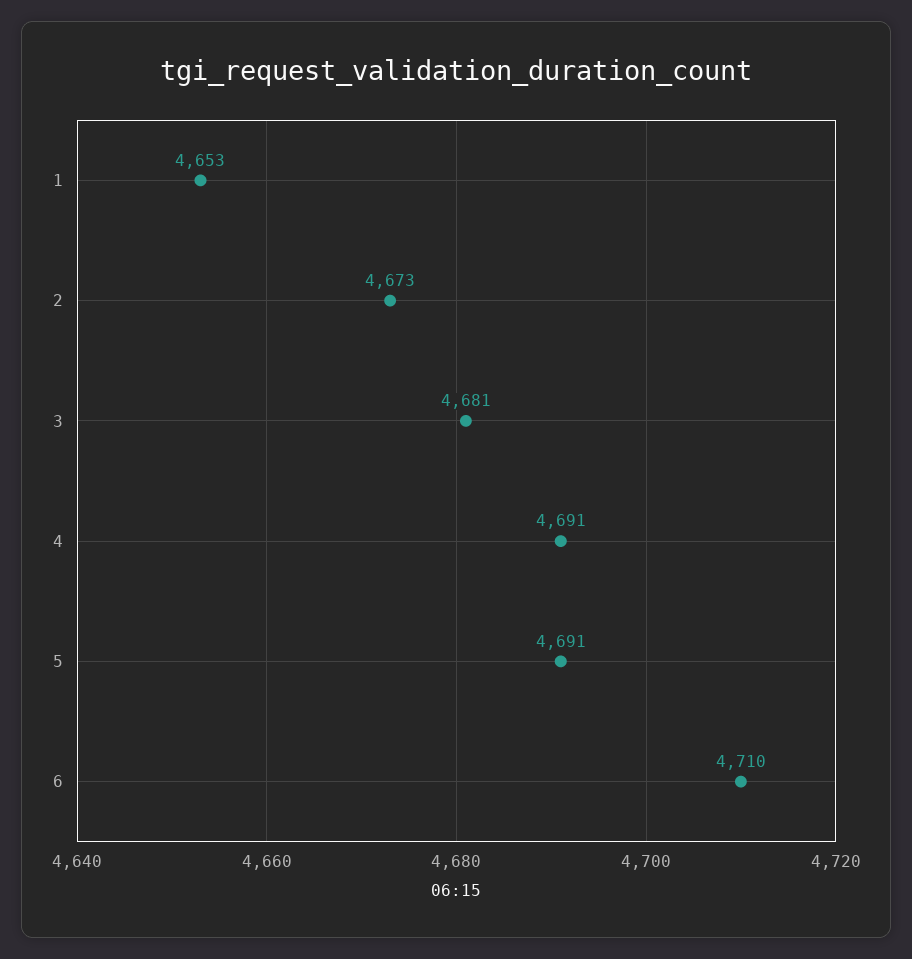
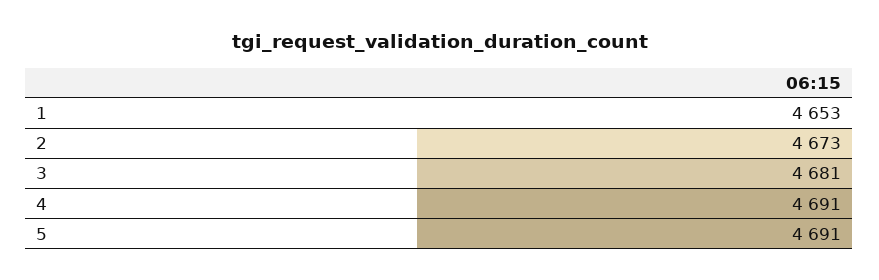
6: 4710 -> none

